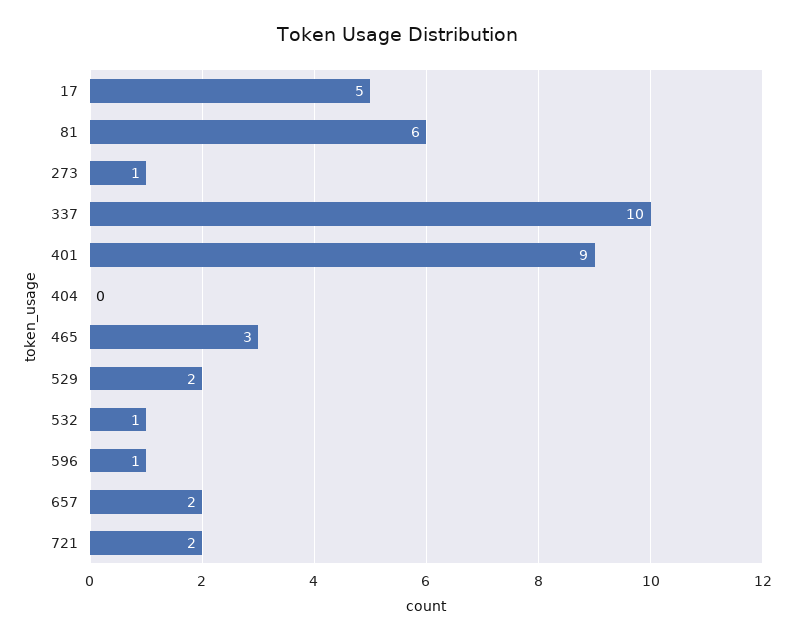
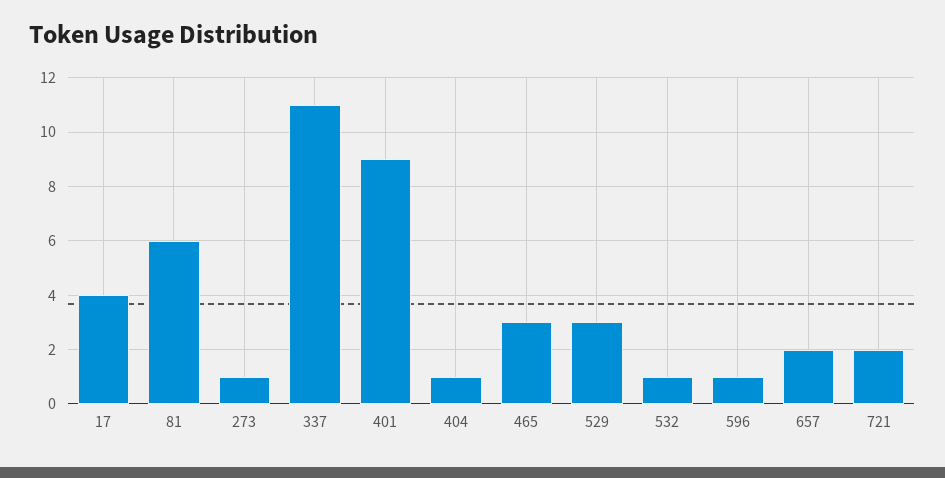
17: 5 -> 4
337: 10 -> 11
404: 0 -> 1
529: 2 -> 3

